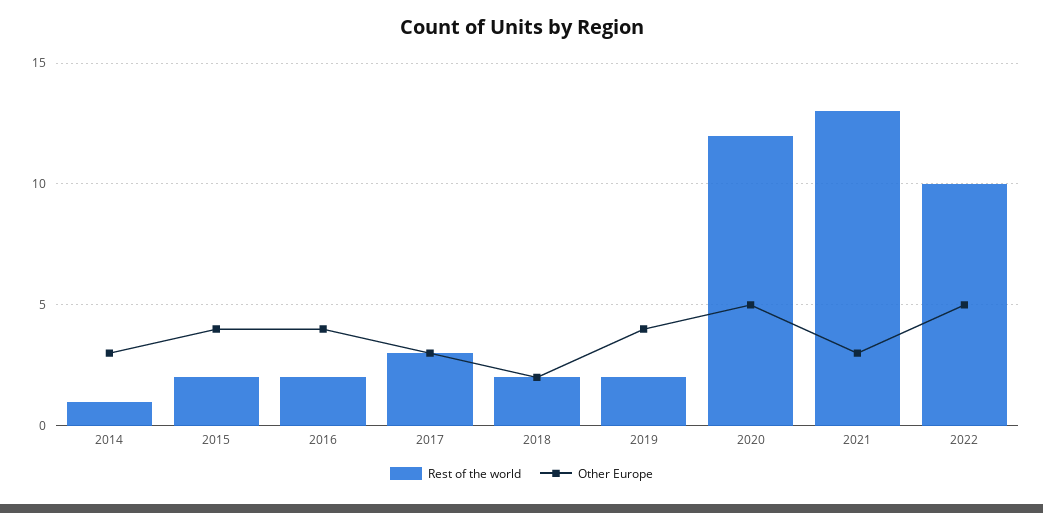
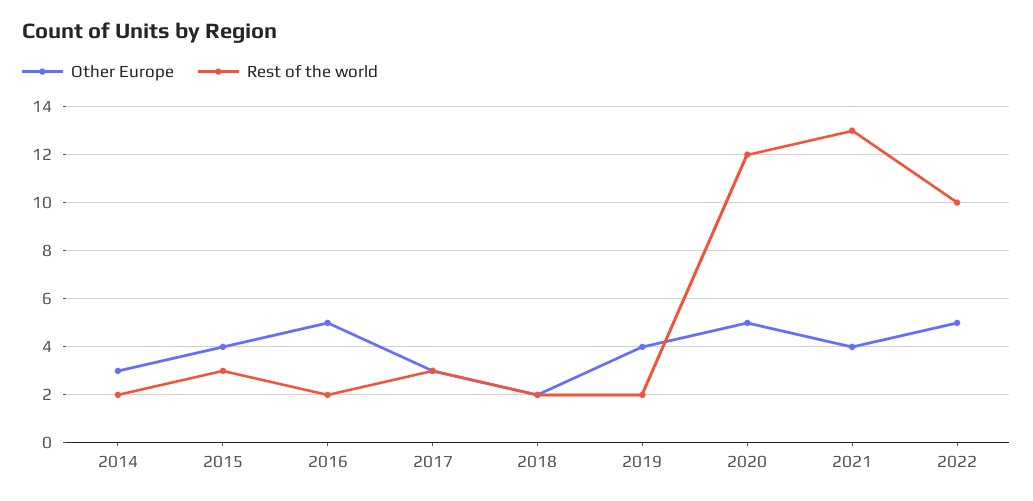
Rest of the world, 2014: 1 -> 2
Rest of the world, 2015: 2 -> 3
Other Europe, 2016: 4 -> 5
Other Europe, 2021: 3 -> 4

